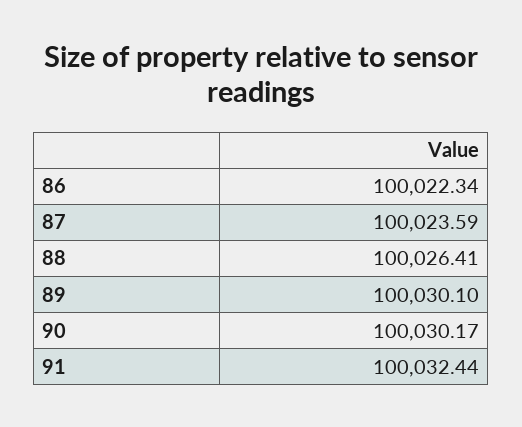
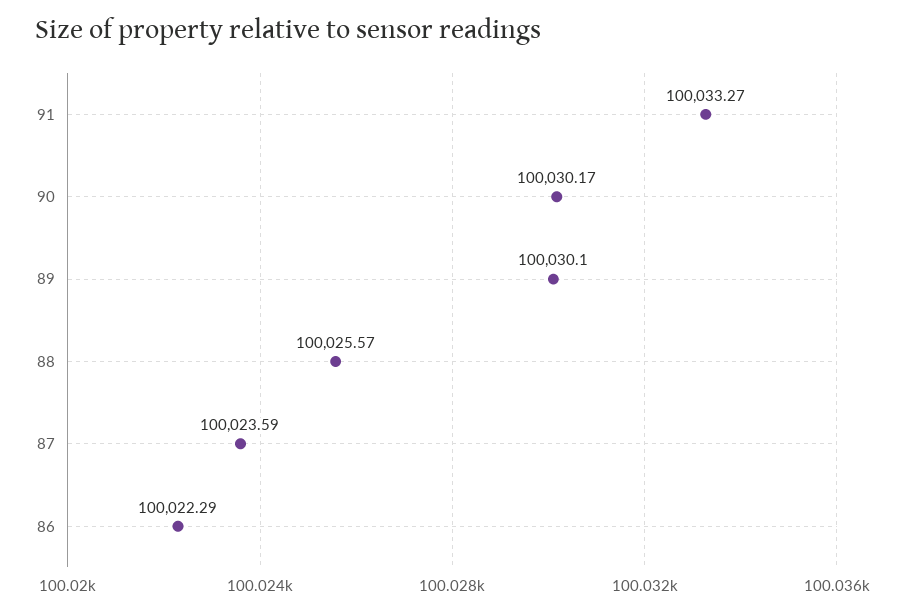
86: 100022.34 -> 100022.29
88: 100026.41 -> 100025.57
91: 100032.44 -> 100033.27

